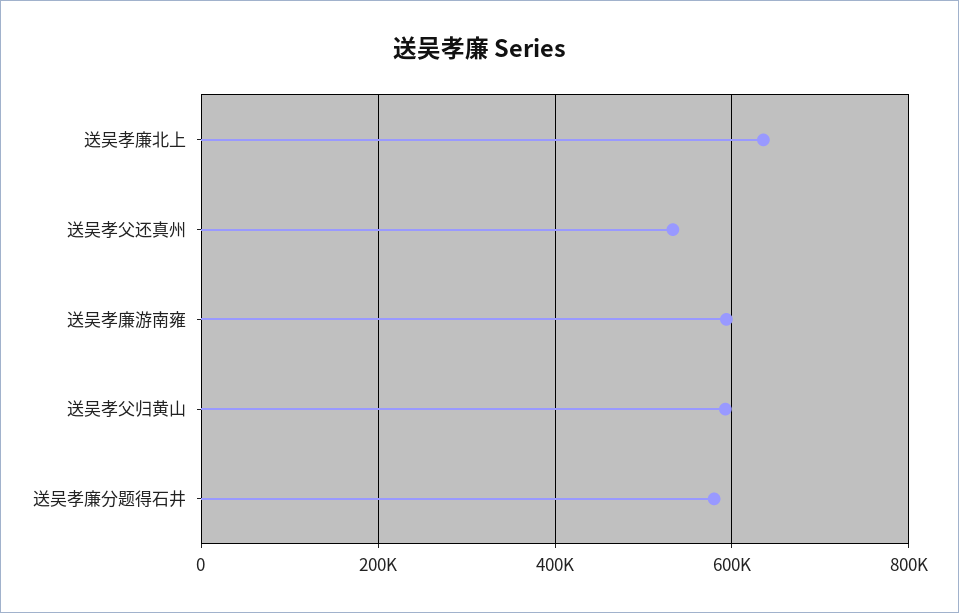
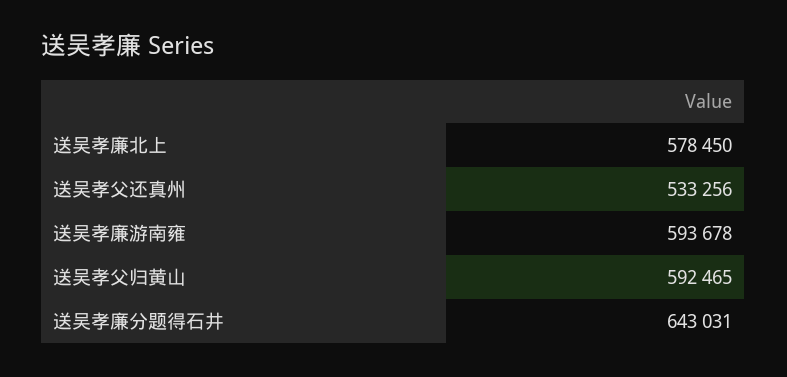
送吴孝廉北上: 640000 -> 578450
送吴孝廉分题得石井: 580000 -> 643031

